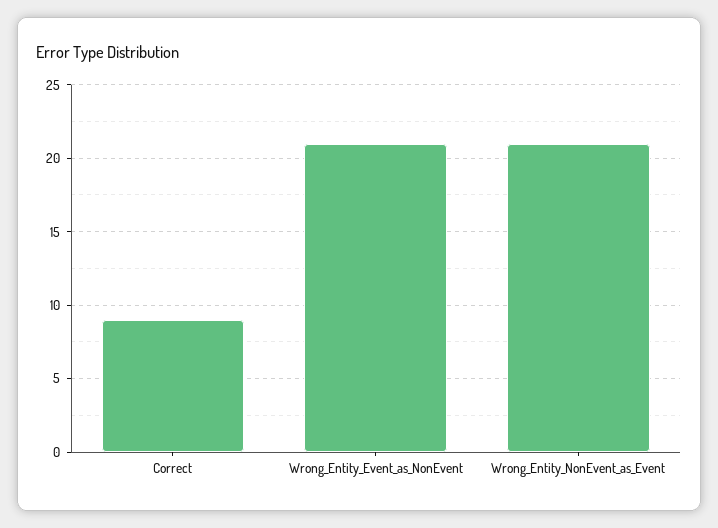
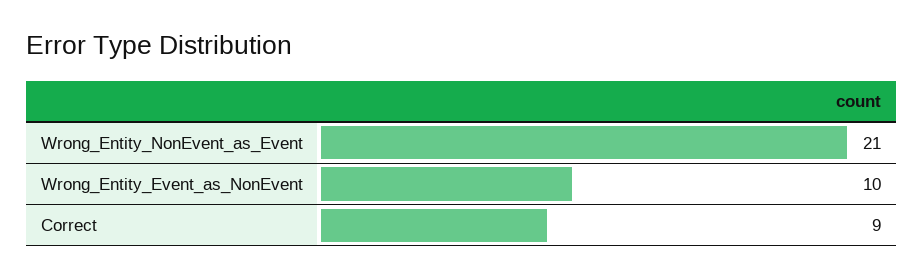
Wrong_Entity_Event_as_NonEvent: 21 -> 10

